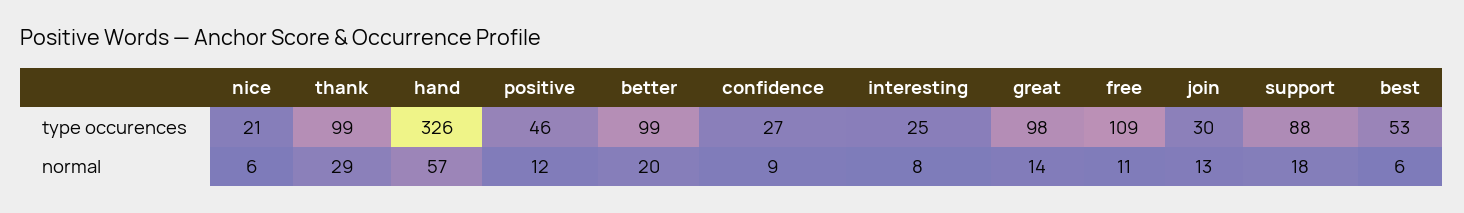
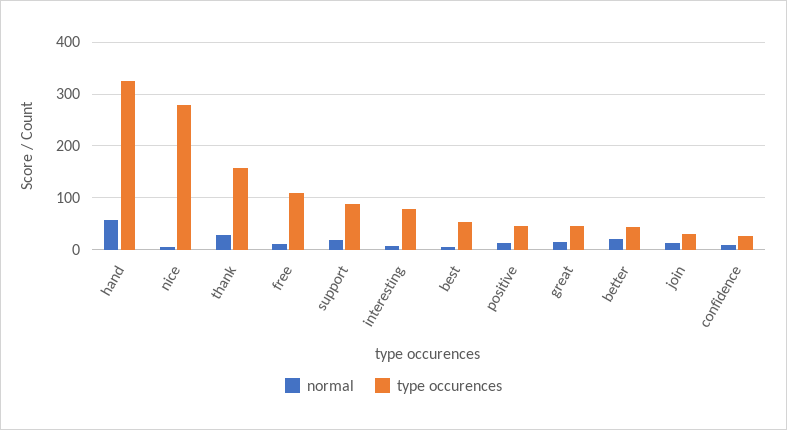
type occurences, nice: 21 -> 280
type occurences, thank: 99 -> 160
type occurences, better: 99 -> 40
type occurences, interesting: 25 -> 80
type occurences, great: 98 -> 40

